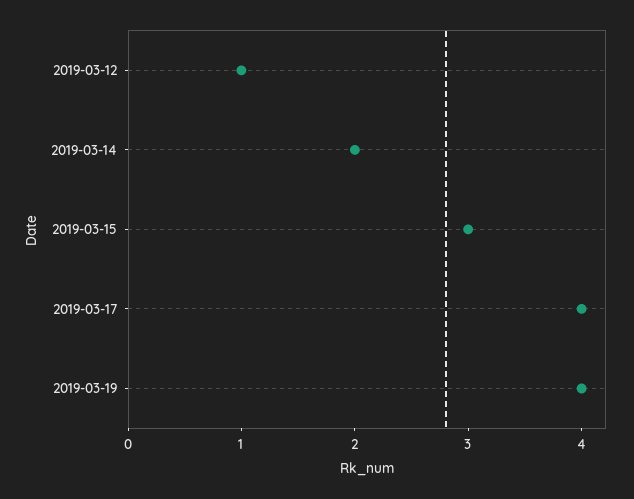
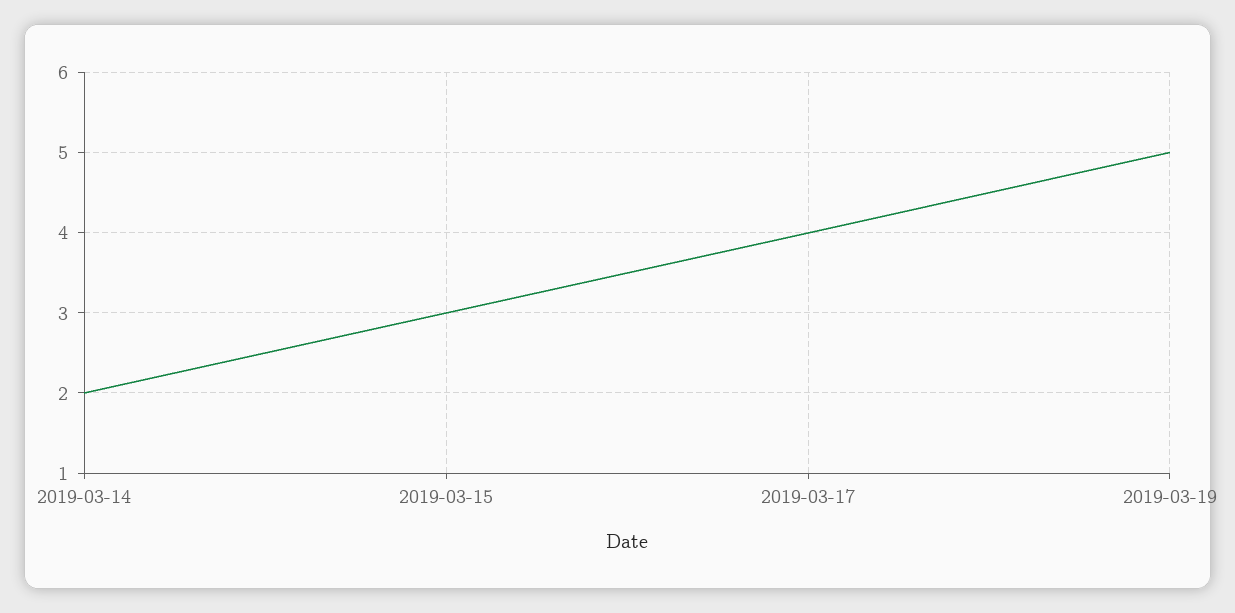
2019-03-12: 1 -> none
2019-03-19: 4 -> 5

